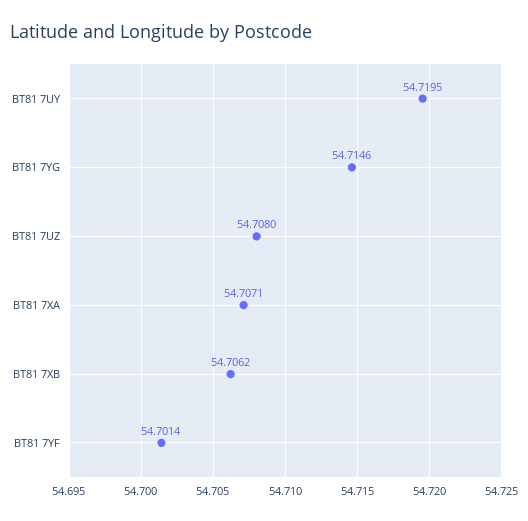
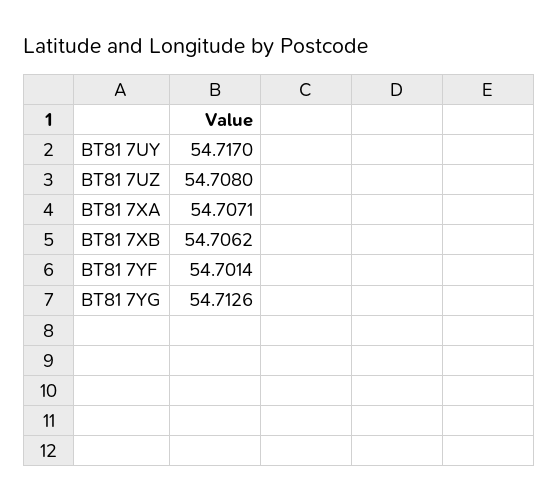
BT81 7UY: 54.7195 -> 54.717
BT81 7YG: 54.7146 -> 54.7126

